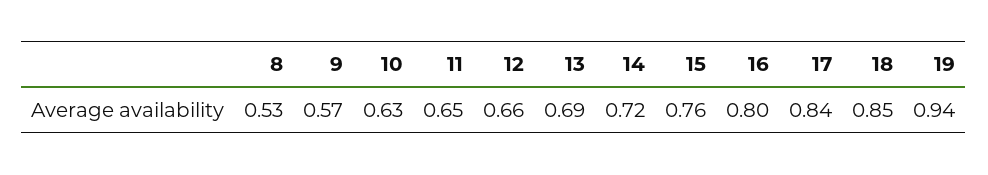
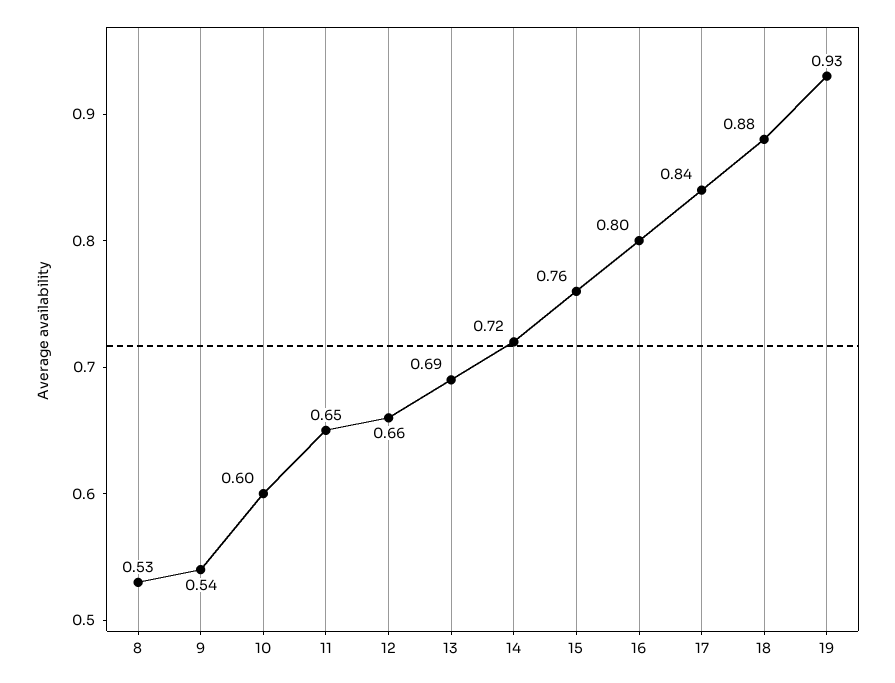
9: 0.57 -> 0.54
10: 0.63 -> 0.6
18: 0.85 -> 0.88
19: 0.94 -> 0.93

